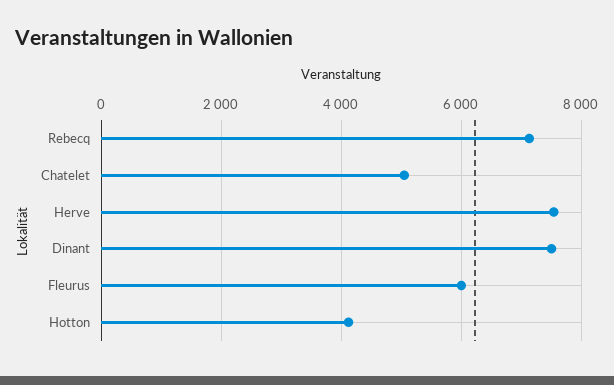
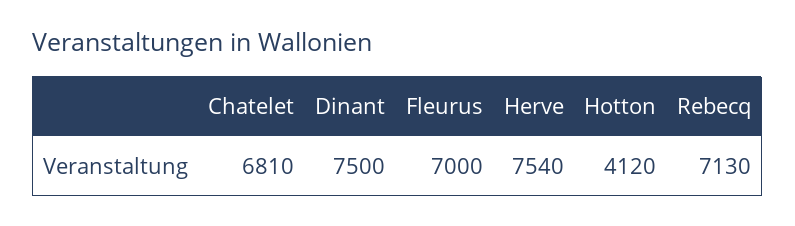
Chatelet: 5000 -> 6810
Fleurus: 6000 -> 7000

